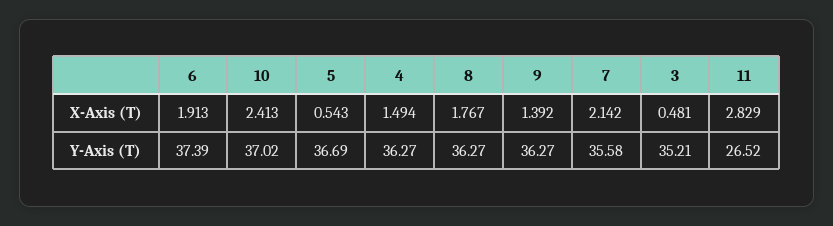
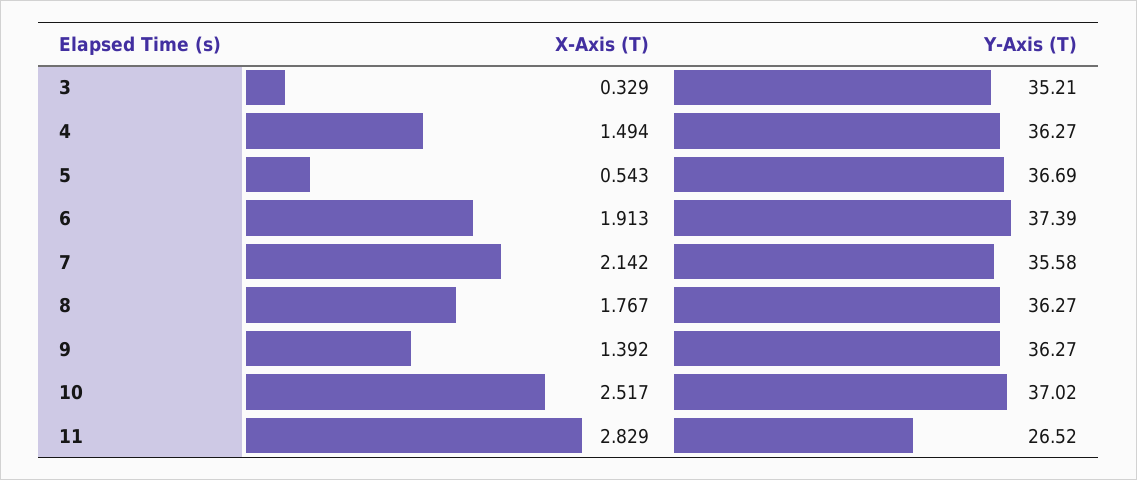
10, X-Axis (T): 2.413 -> 2.517
3, X-Axis (T): 0.481 -> 0.329

